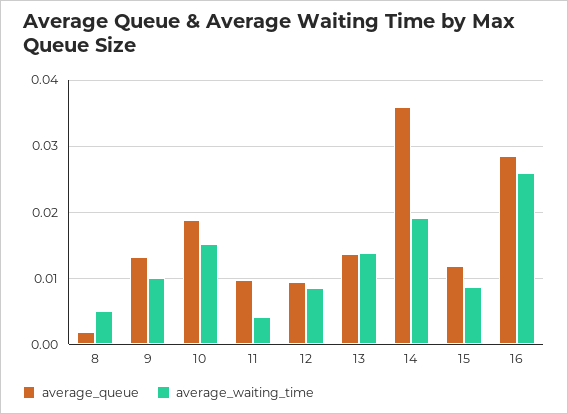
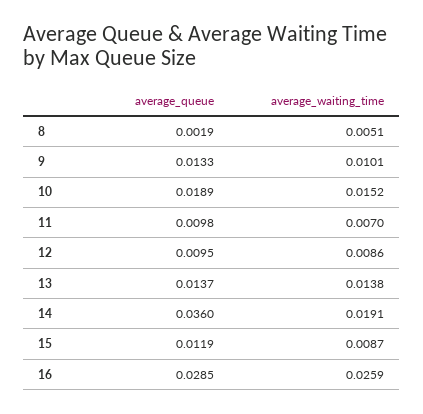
average_waiting_time, 11: 0.004 -> 0.007

